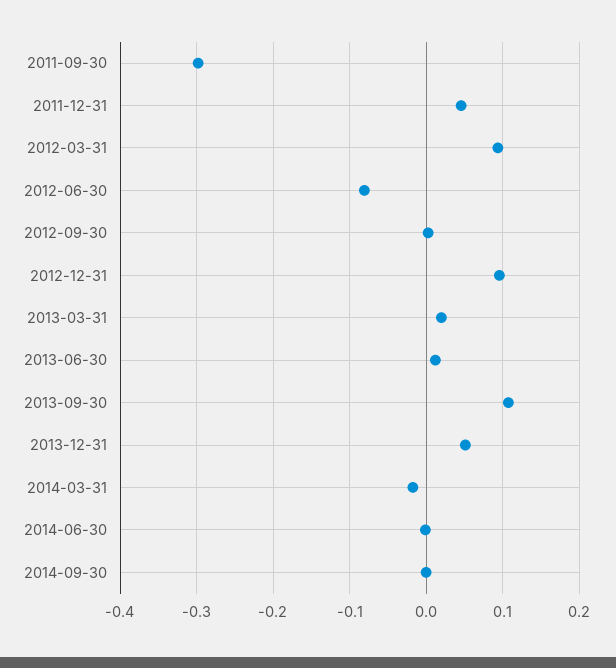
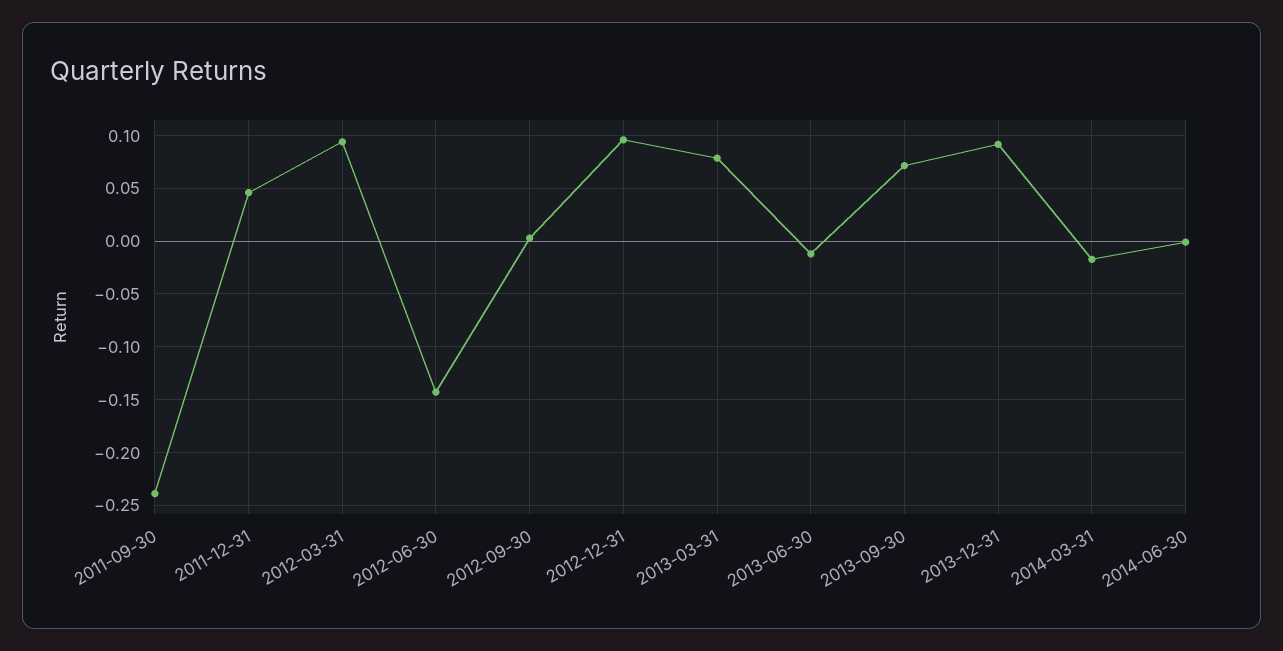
2011-09-30: -0.3 -> -0.24
2012-06-30: -0.08 -> -0.14
2013-03-31: 0.02 -> 0.08
2013-06-30: 0.01 -> -0.01
2013-09-30: 0.11 -> 0.07
2013-12-31: 0.05 -> 0.09
2014-09-30: 0 -> none

